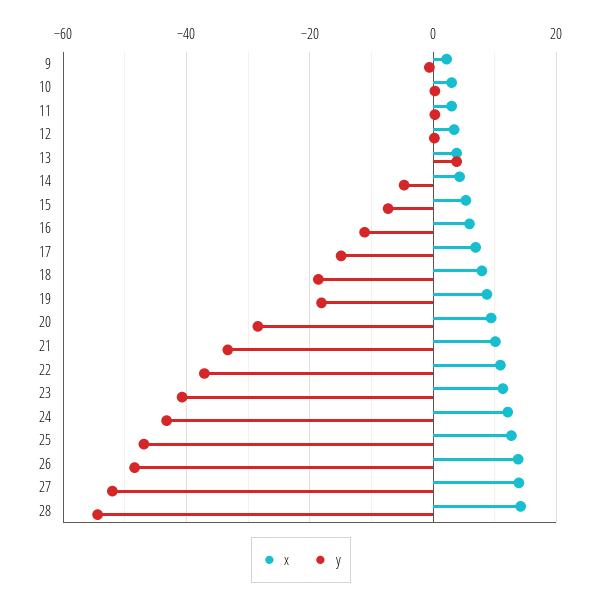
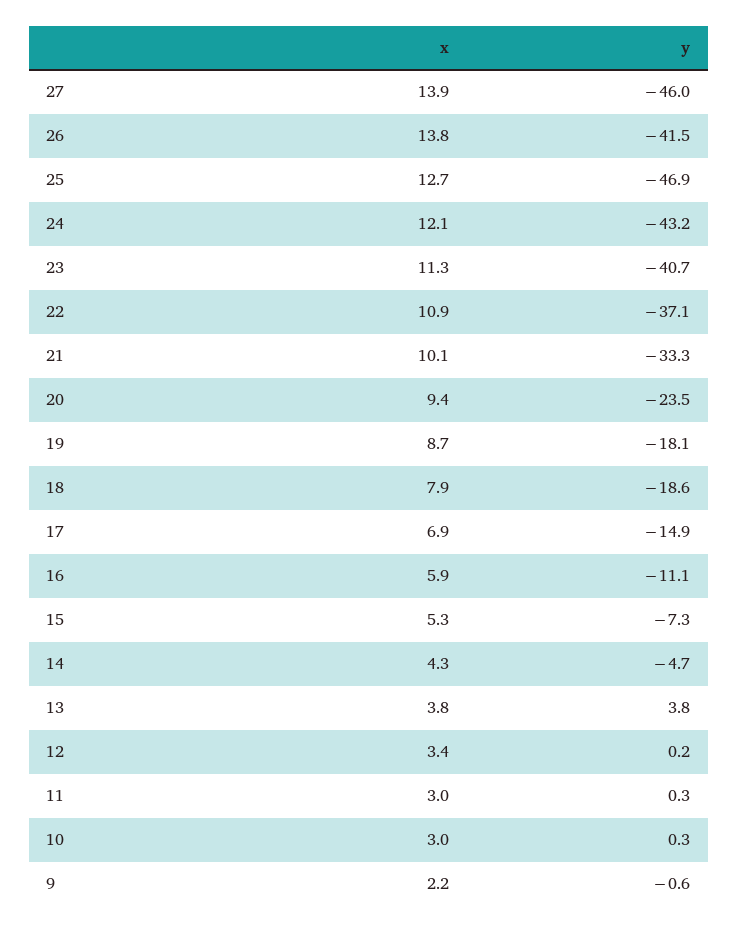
y, 20: -28 -> -23.5
y, 26: -48 -> -41.5
y, 27: -52 -> -46
x, 28: 14 -> none
y, 28: -54 -> none

